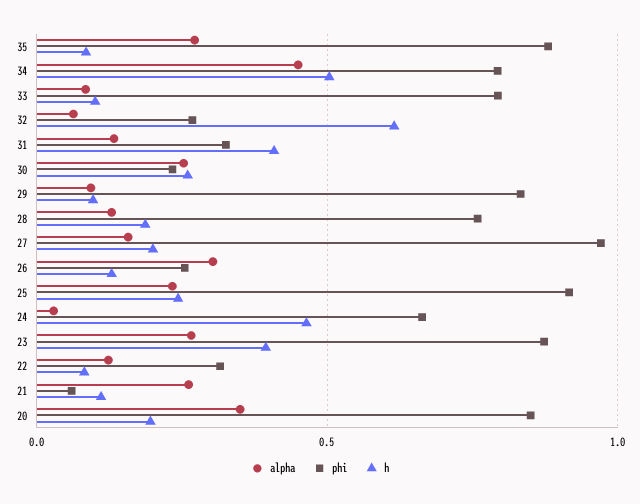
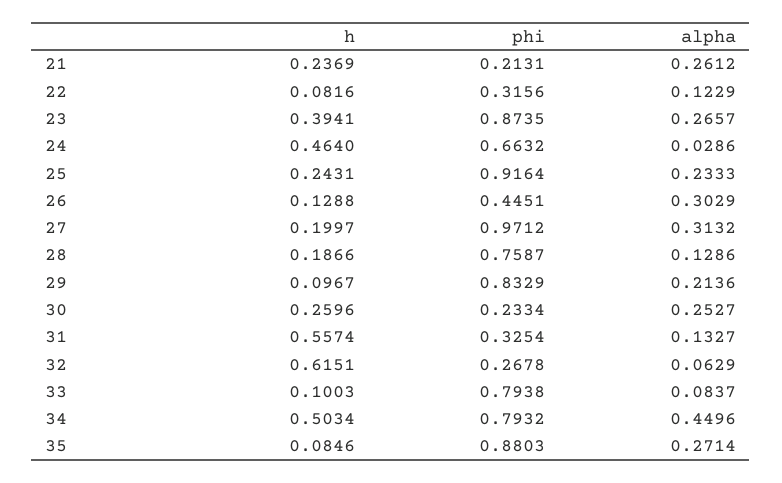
h, 31: 0.4 -> 0.5574
alpha, 29: 0.1 -> 0.2136
alpha, 27: 0.15 -> 0.3132
phi, 26: 0.25 -> 0.4451
phi, 21: 0.05 -> 0.2131
h, 21: 0.1 -> 0.2369
alpha, 20: 0.35 -> none
phi, 20: 0.85 -> none
h, 20: 0.2 -> none

